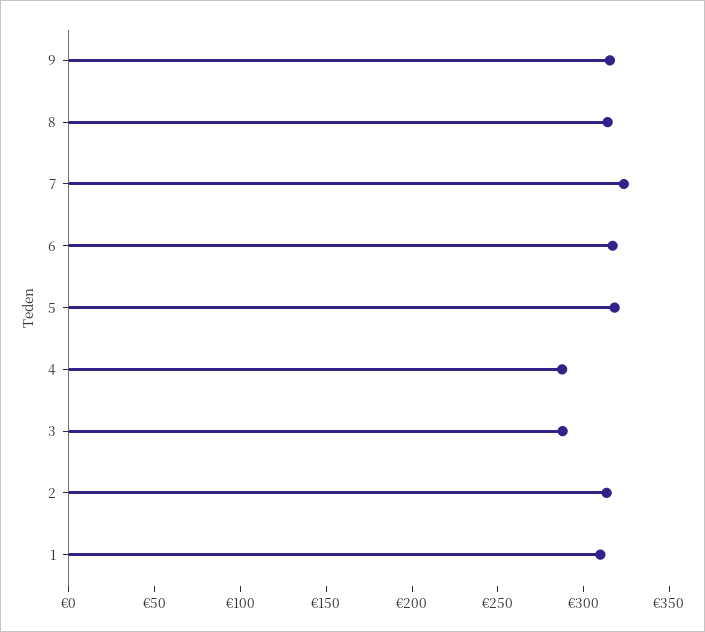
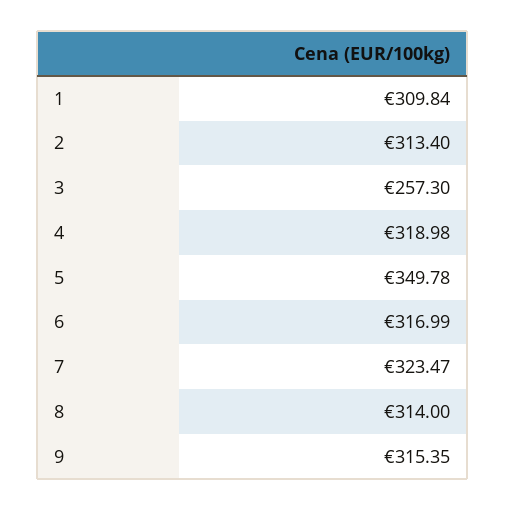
5: 320 -> 349.78
4: 290 -> 318.98
3: 290 -> 257.3

